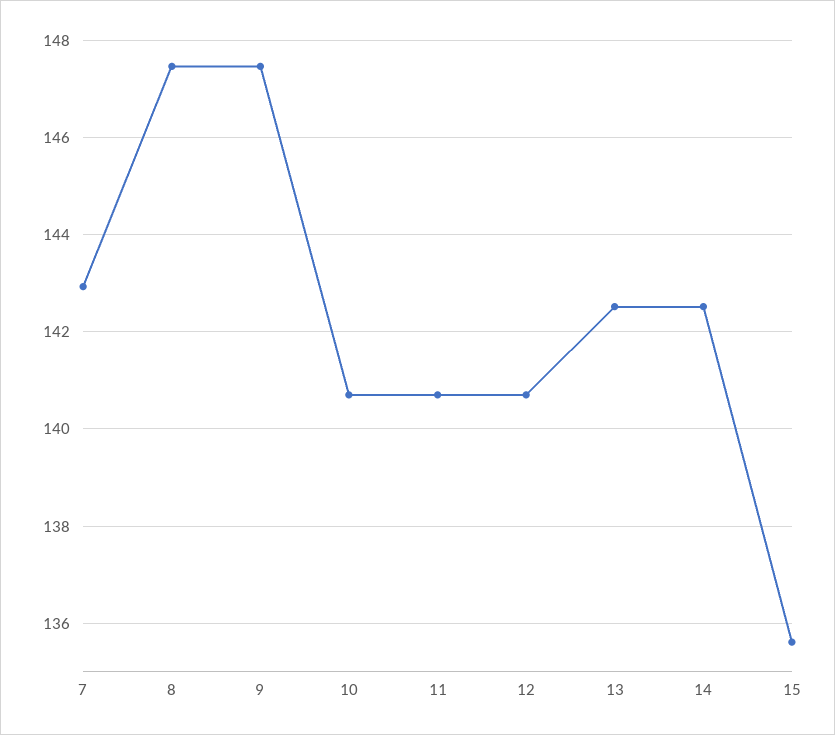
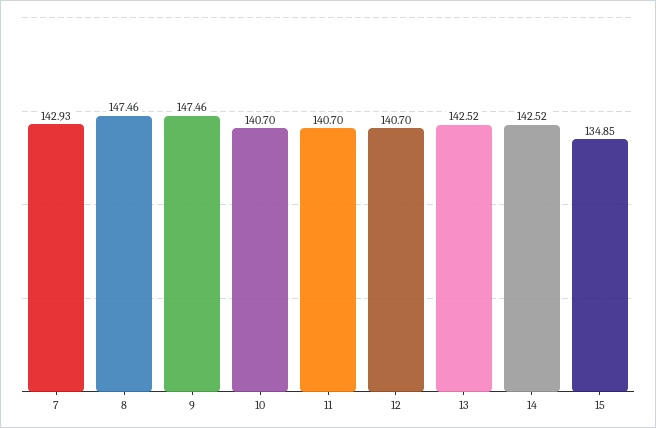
15: 135.6 -> 134.85

